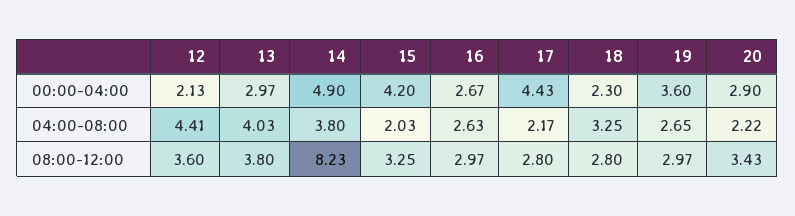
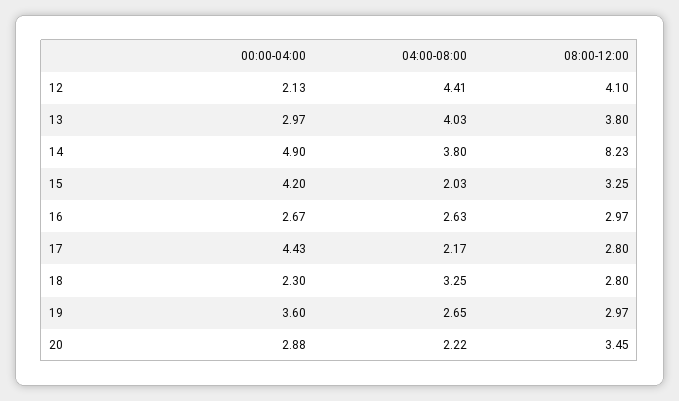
20, 00:00-04:00: 2.9 -> 2.88
12, 08:00-12:00: 3.6 -> 4.1
20, 08:00-12:00: 3.43 -> 3.45

